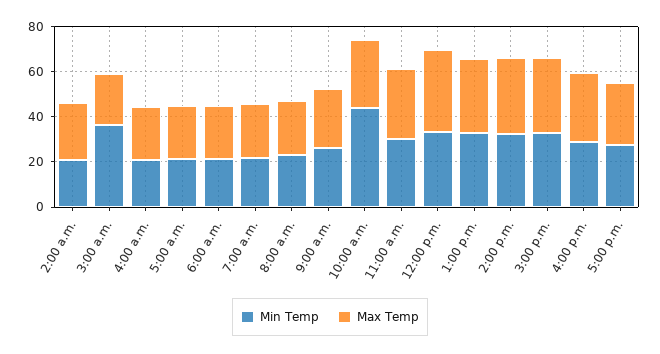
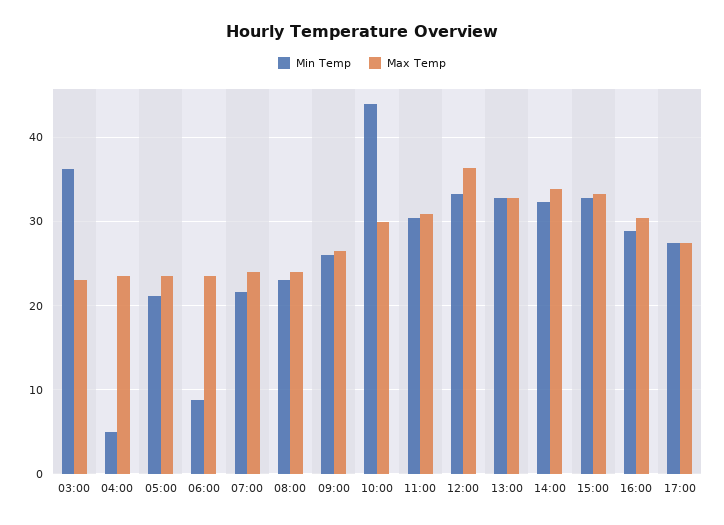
Min Temp, 2:00 a.m.: 20 -> none
Max Temp, 2:00 a.m.: 25 -> none
Min Temp, 4:00 a.m.: 20 -> 5
Min Temp, 6:00 a.m.: 20 -> 9

